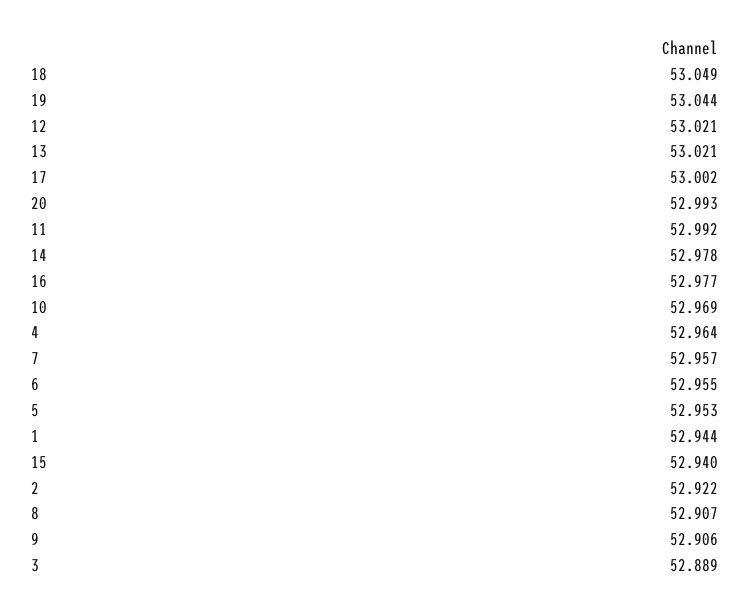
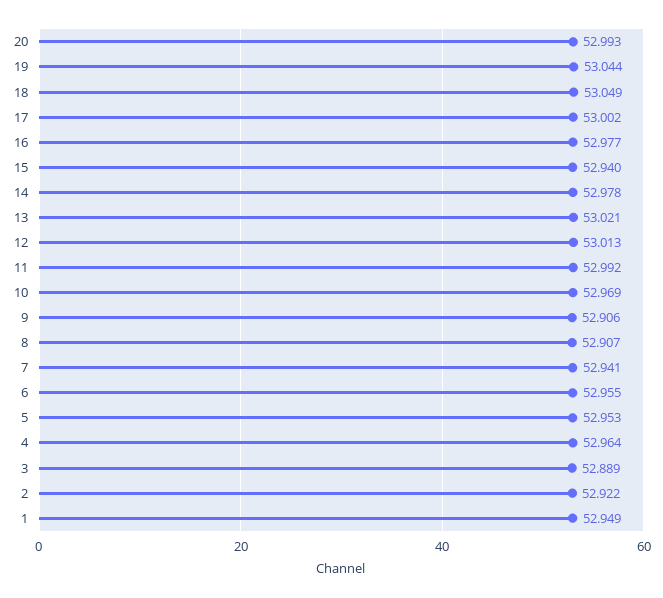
12: 53.021 -> 53.013
7: 52.957 -> 52.941
1: 52.944 -> 52.949

